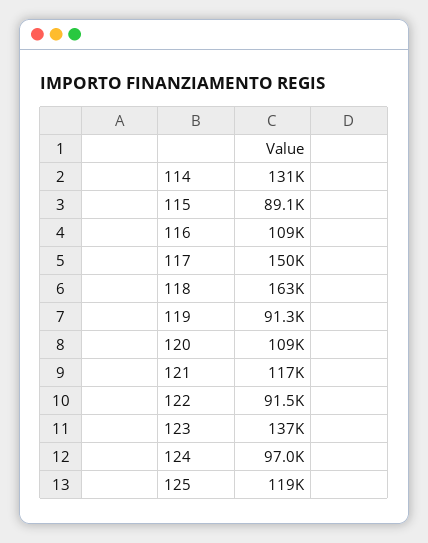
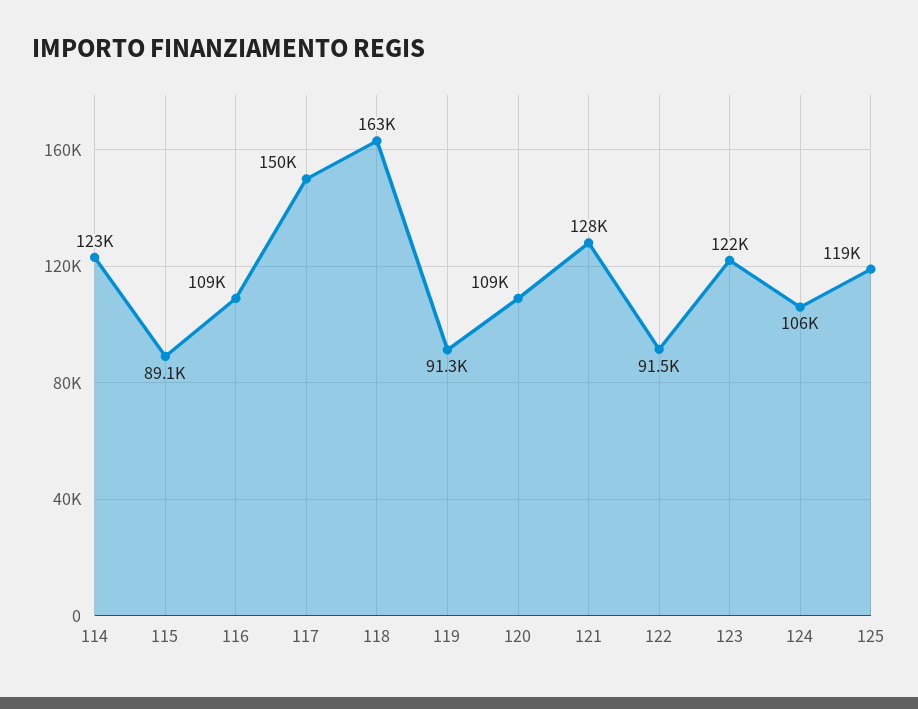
114: 131000 -> 123000
121: 117000 -> 128000
123: 137000 -> 122000
124: 97000 -> 106000

